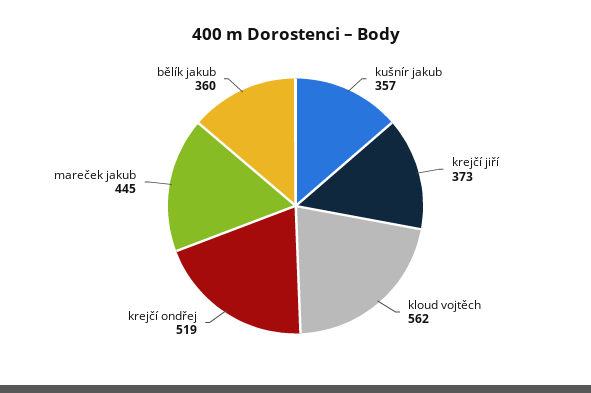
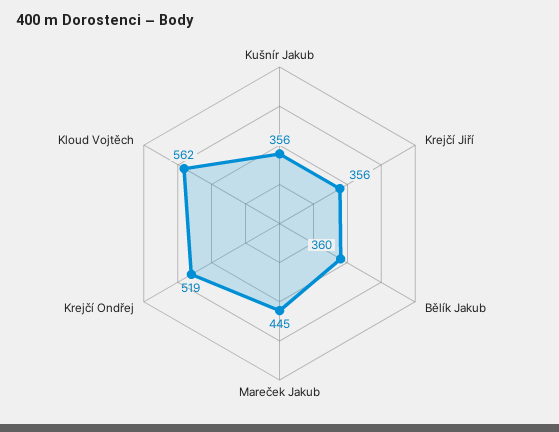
kušnír jakub: 357 -> 356
krejčí jiří: 373 -> 356

